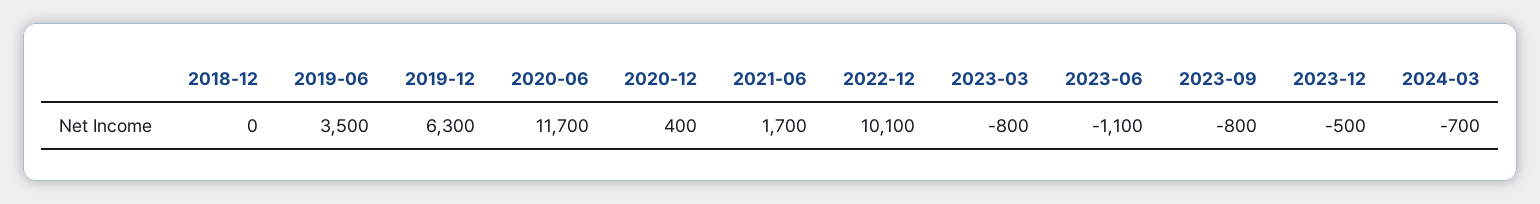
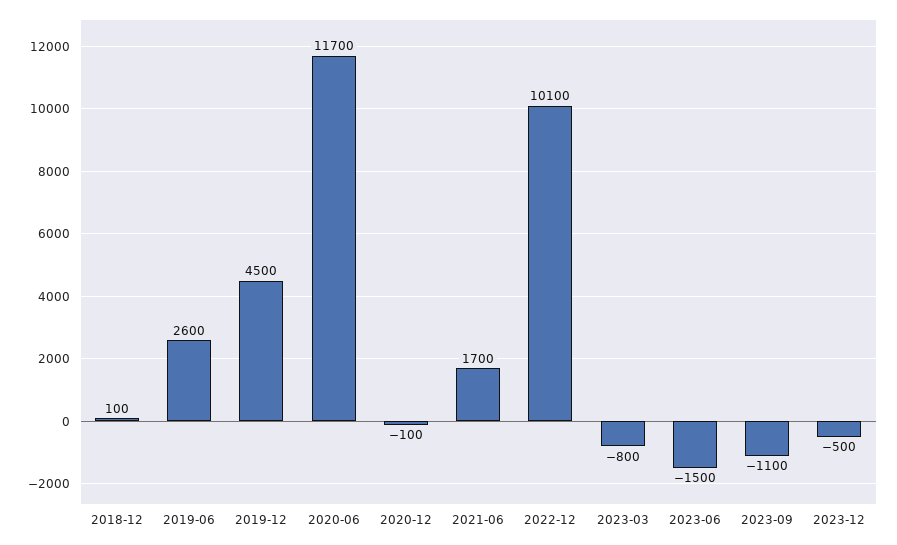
2018-12: 0 -> 100
2019-06: 3500 -> 2600
2019-12: 6300 -> 4500
2020-12: 400 -> -100
2023-06: -1100 -> -1500
2023-09: -800 -> -1100
2024-03: -700 -> none

